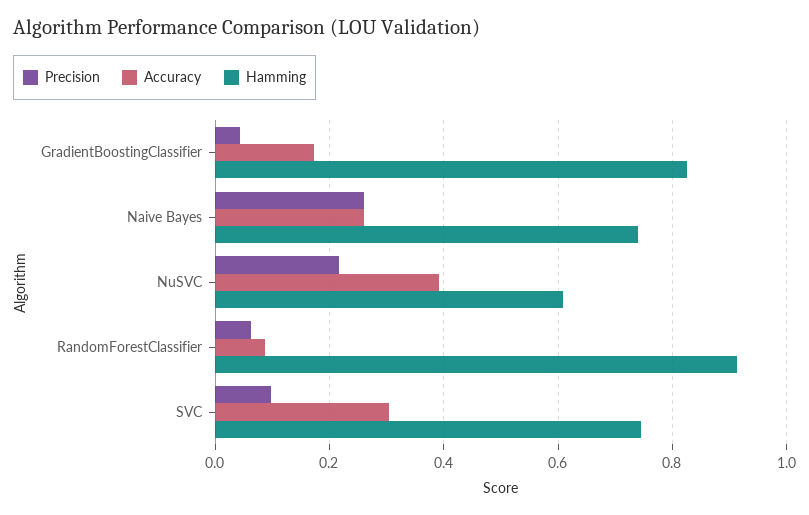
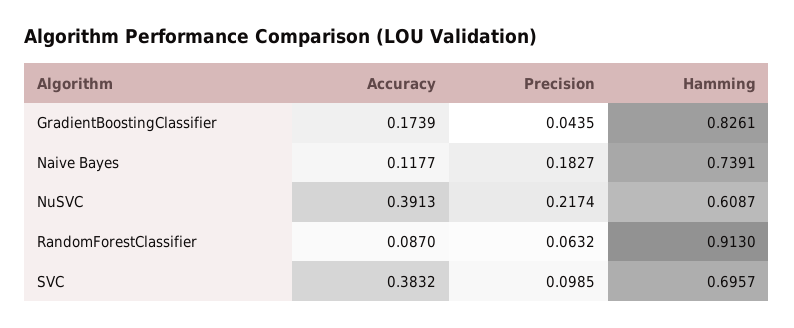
Precision, Naive Bayes: 0.26 -> 0.1827
Accuracy, Naive Bayes: 0.26 -> 0.1177
Accuracy, SVC: 0.3 -> 0.3832
Hamming, SVC: 0.74 -> 0.6957

